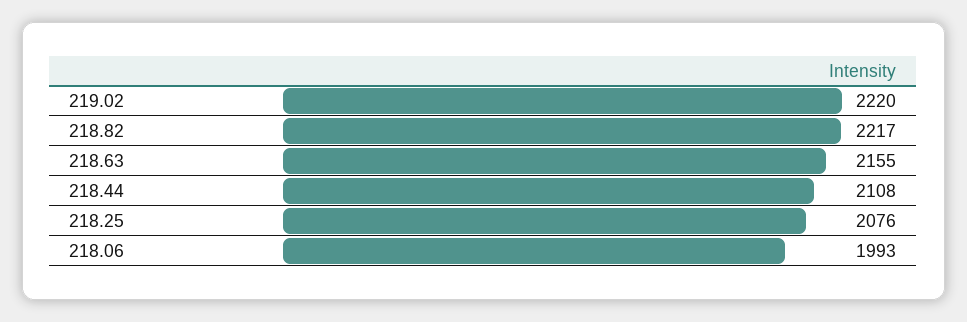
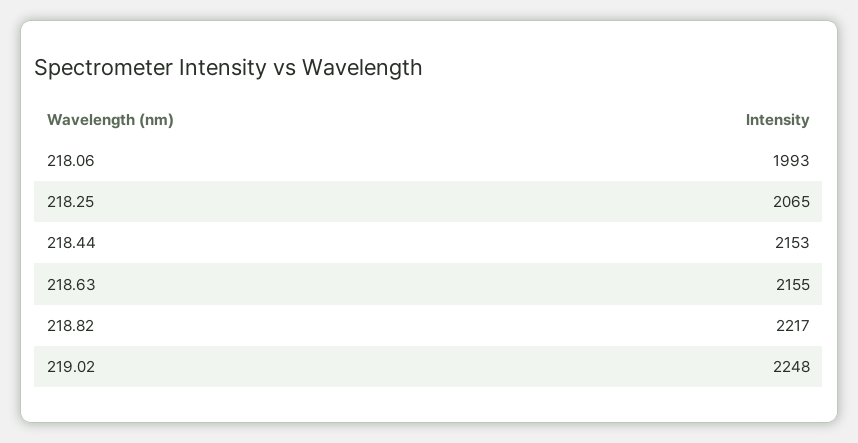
219.02: 2220 -> 2248
218.44: 2108 -> 2153
218.25: 2076 -> 2065

